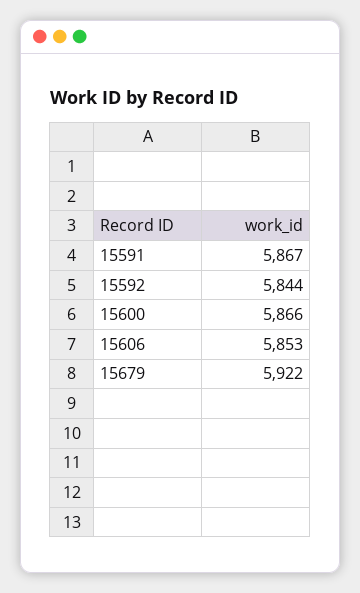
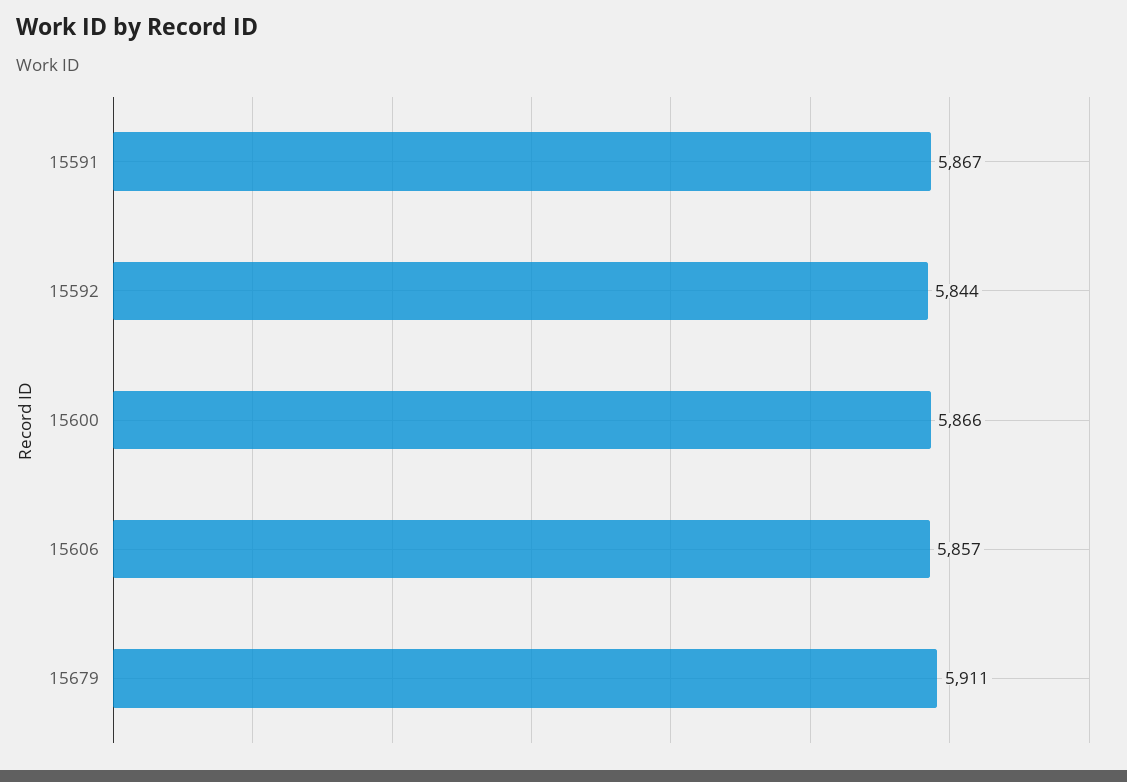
15606: 5853 -> 5857
15679: 5922 -> 5911

